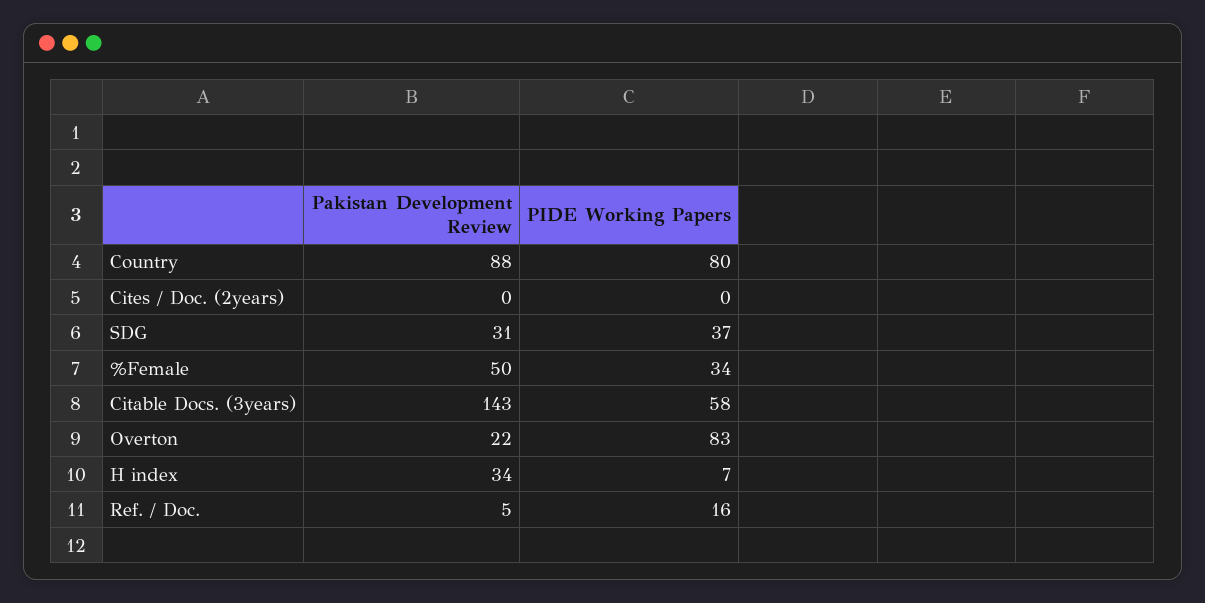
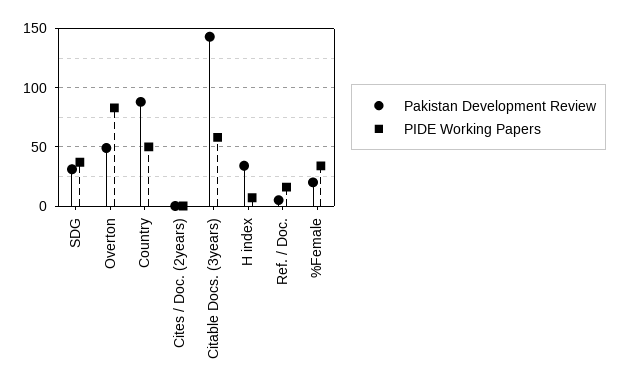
PIDE Working Papers, Country: 80 -> 50
Pakistan Development Review, %Female: 50 -> 20
Pakistan Development Review, Overton: 22 -> 50

